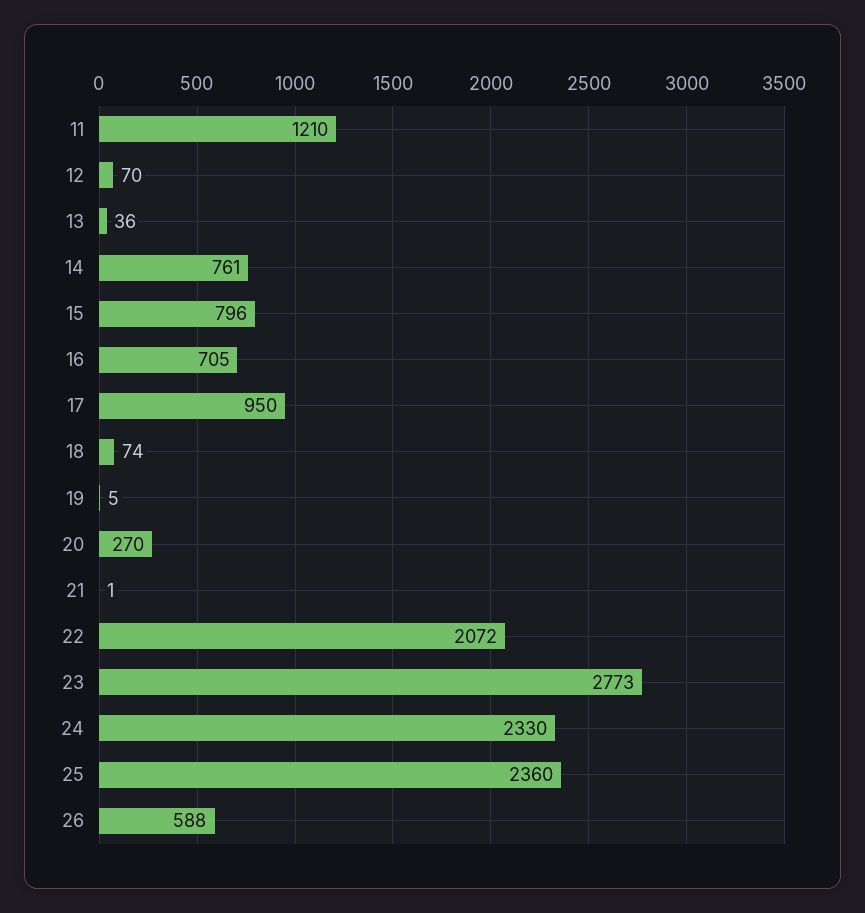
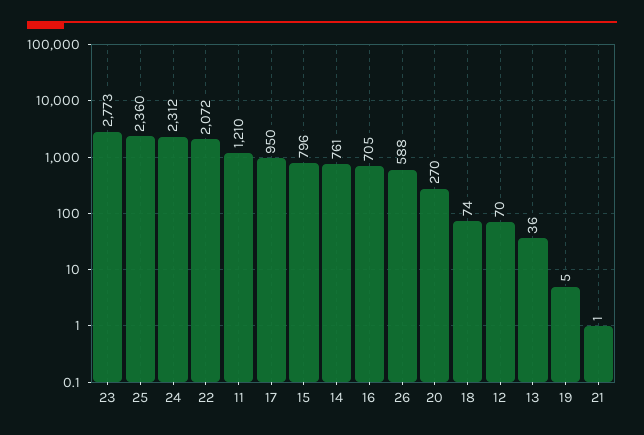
24: 2330 -> 2312

